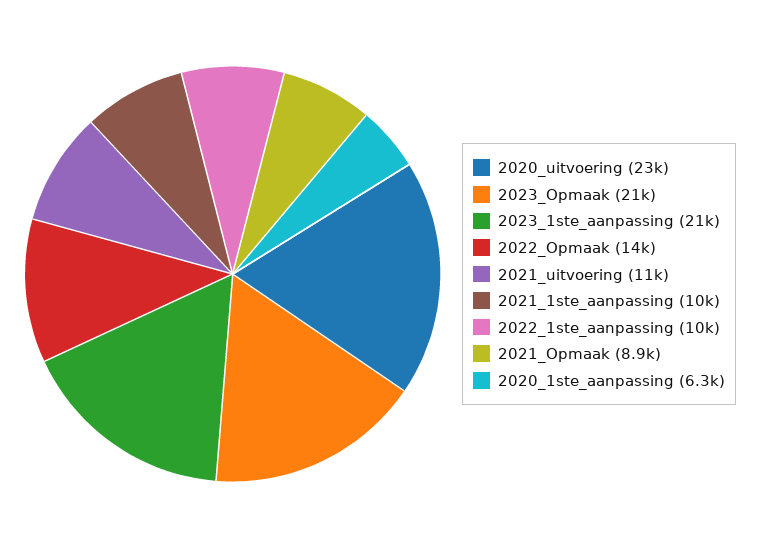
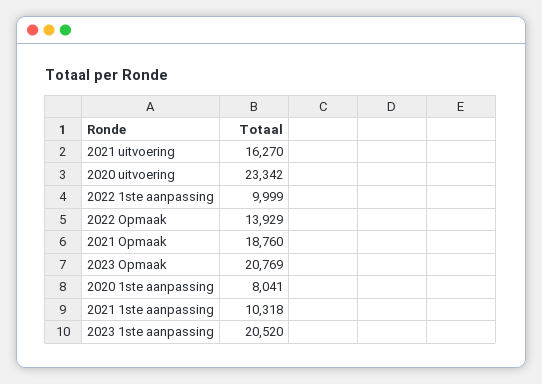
2021_uitvoering: 11000 -> 16270
2021_Opmaak: 8900 -> 18760
2020_1ste_aanpassing: 6300 -> 8041

